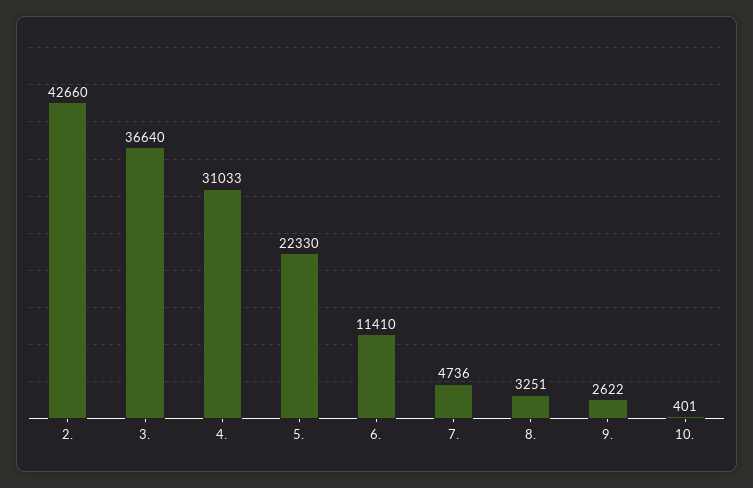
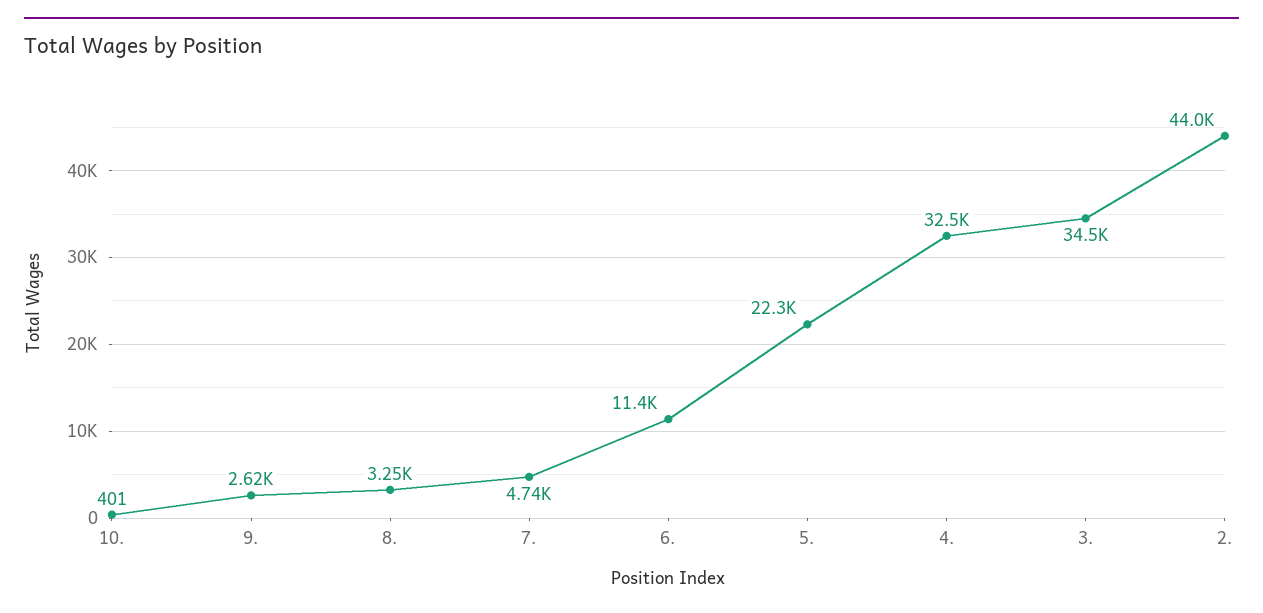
2.: 42660 -> 44000
3.: 36640 -> 34500
4.: 31033 -> 32500

